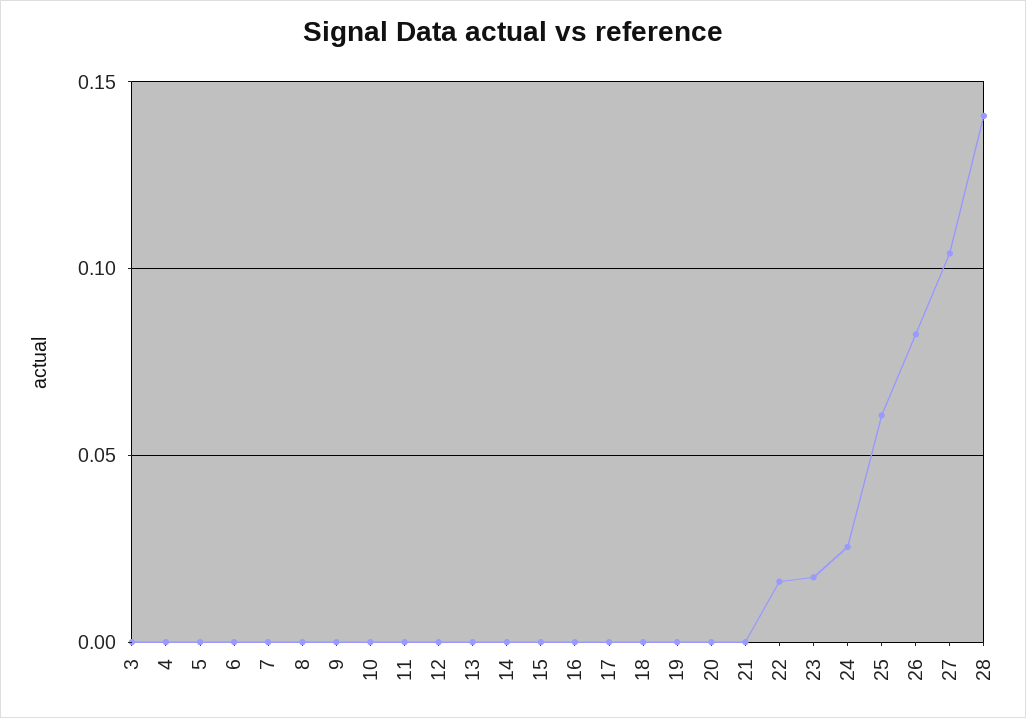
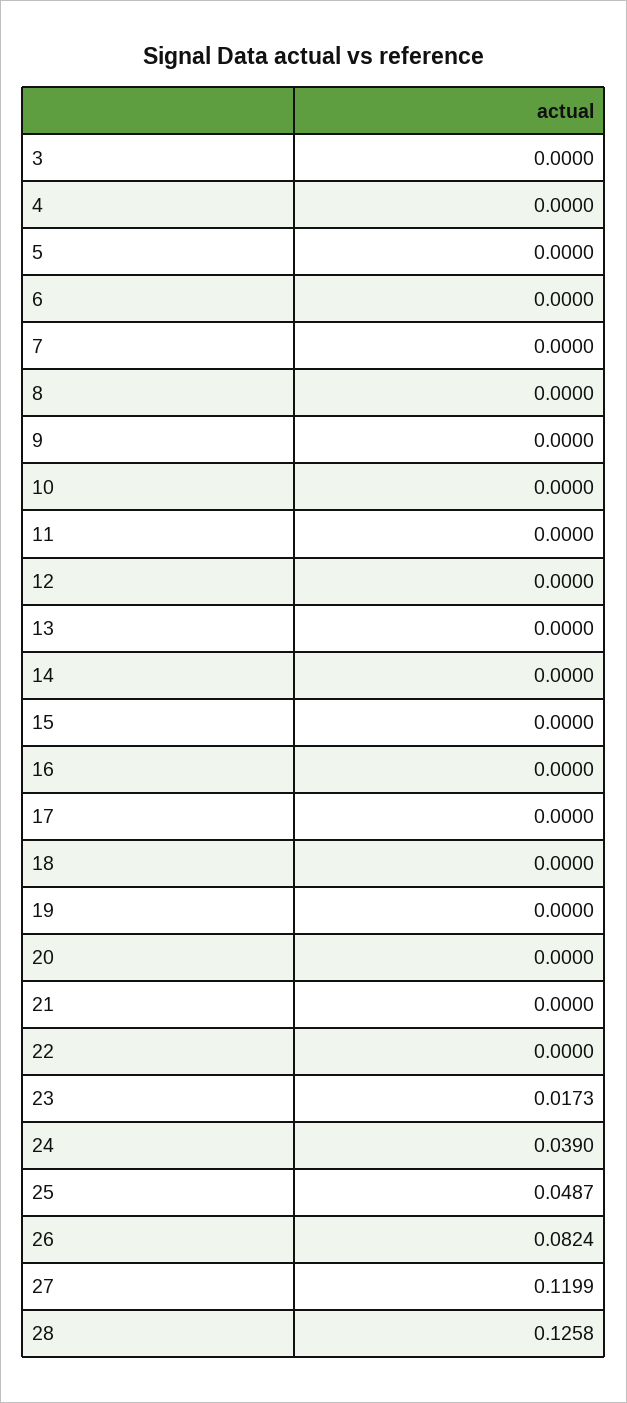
22: 0.015 -> 0
24: 0.025 -> 0.039
25: 0.06 -> 0.0487
27: 0.105 -> 0.1199
28: 0.14 -> 0.1258

